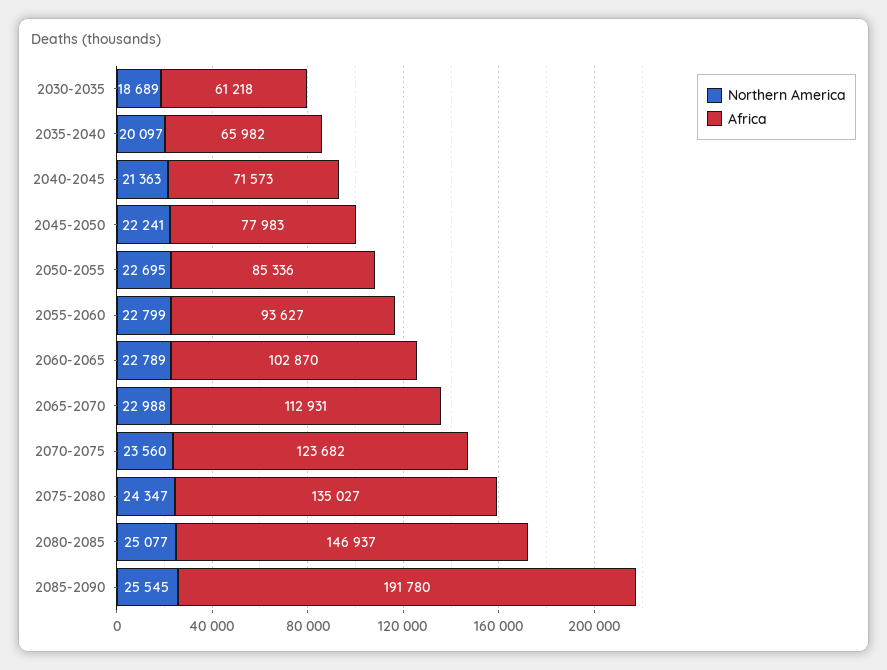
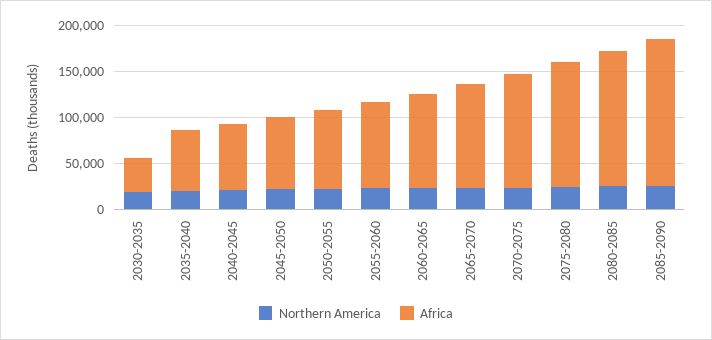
Africa, 2030-2035: 61218 -> 40000
Africa, 2085-2090: 191780 -> 160000

